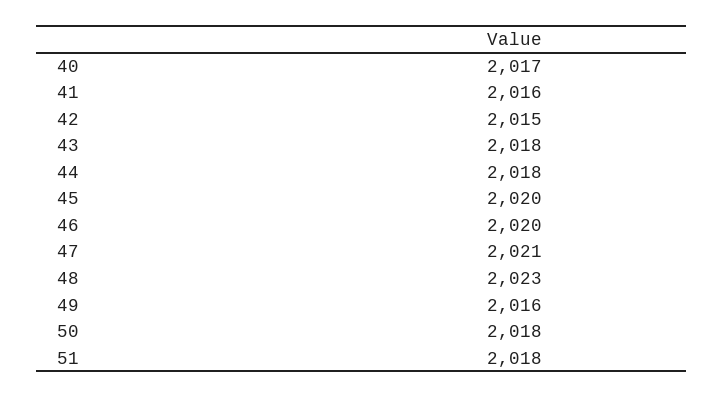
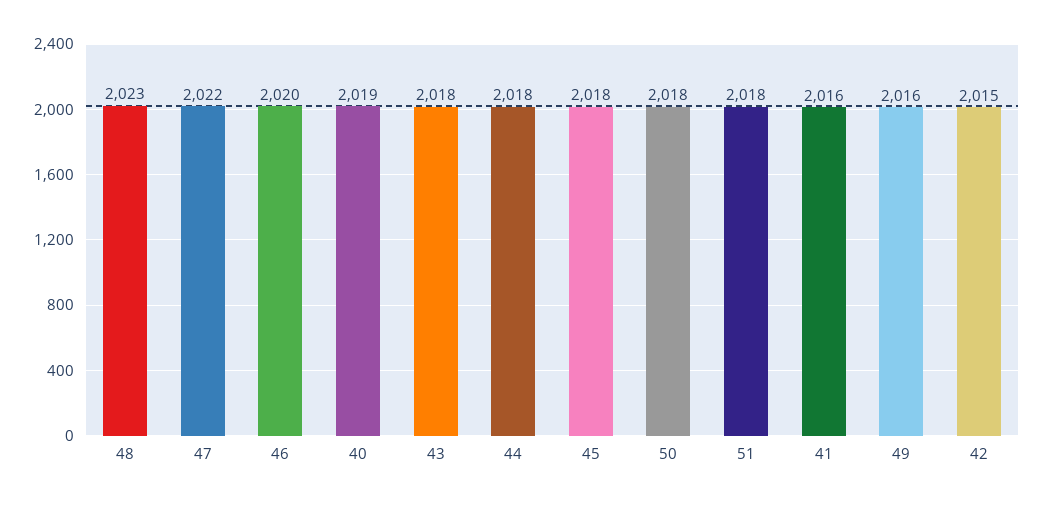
40: 2017 -> 2019
45: 2020 -> 2018
47: 2021 -> 2022

